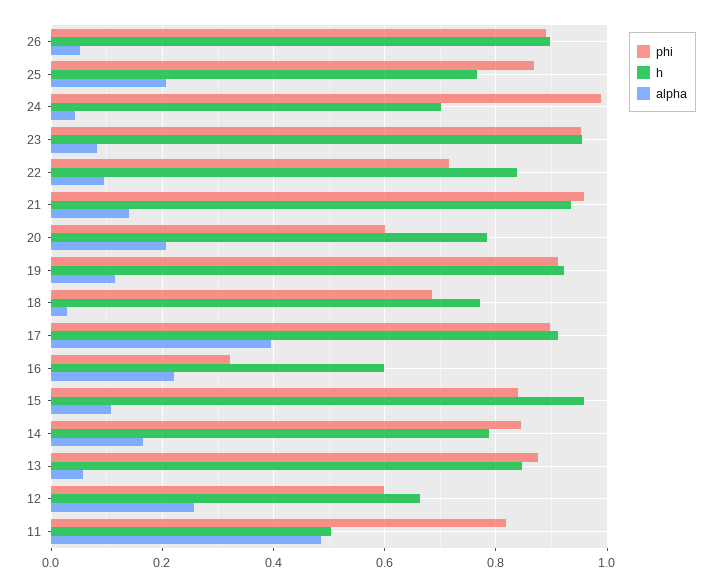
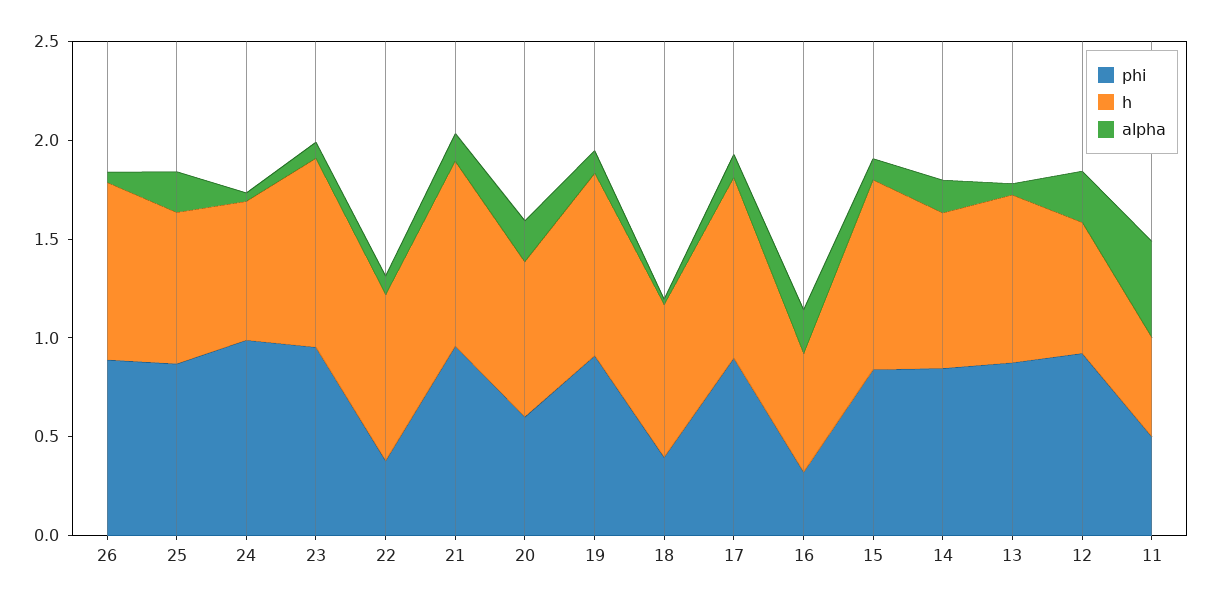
phi, 22: 0.72 -> 0.4
phi, 18: 0.68 -> 0.4
alpha, 17: 0.4 -> 0.1
phi, 12: 0.6 -> 0.9
phi, 11: 0.82 -> 0.5

